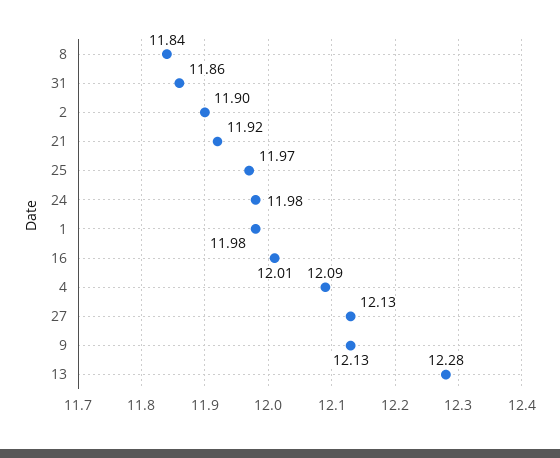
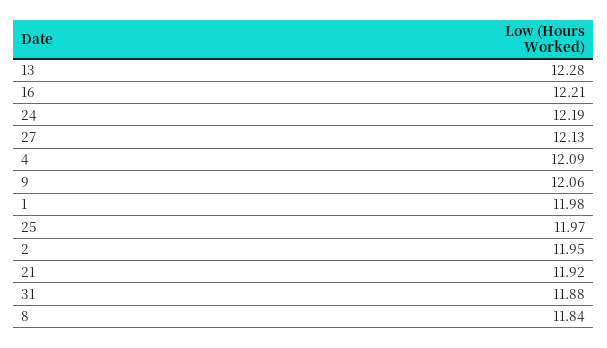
31: 11.86 -> 11.88
2: 11.9 -> 11.95
24: 11.98 -> 12.19
16: 12.01 -> 12.21
9: 12.13 -> 12.06

